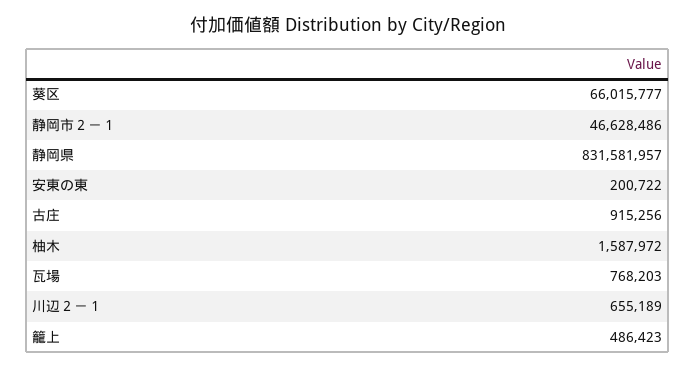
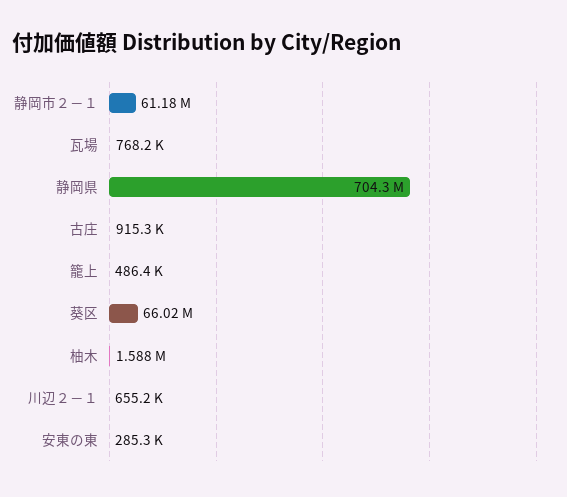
静岡市２－１: 46628486 -> 61180000
静岡県: 831581957 -> 704300000
安東の東: 200722 -> 285300

